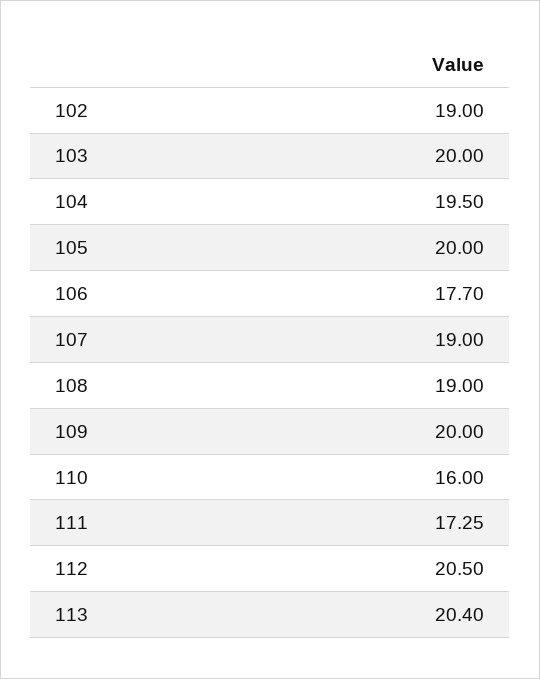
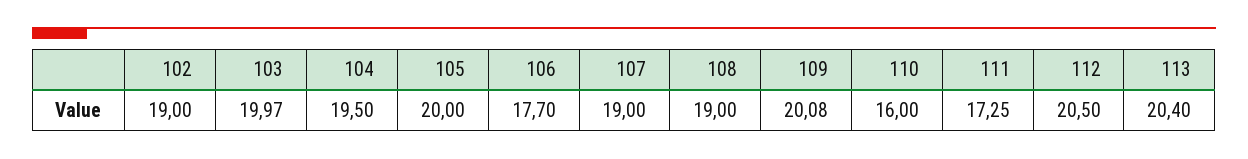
103: 20 -> 19.97
109: 20 -> 20.08

